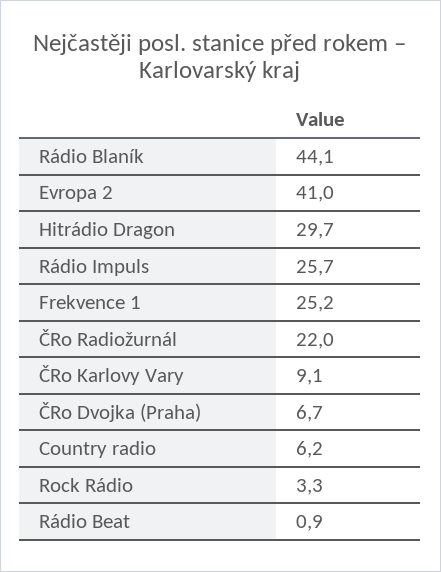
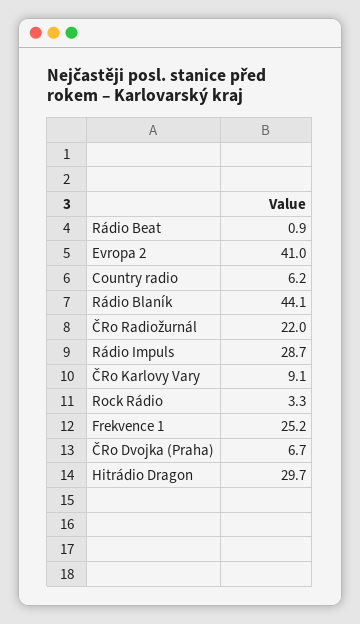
Rádio Impuls: 25.7 -> 28.7

